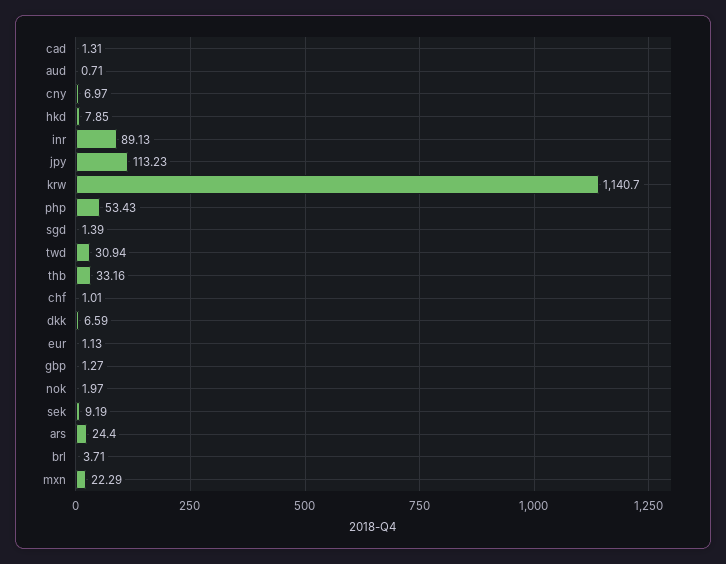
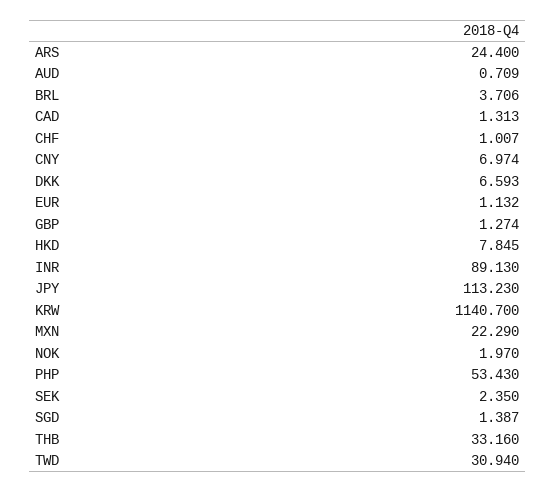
sek: 9.19 -> 2.35

